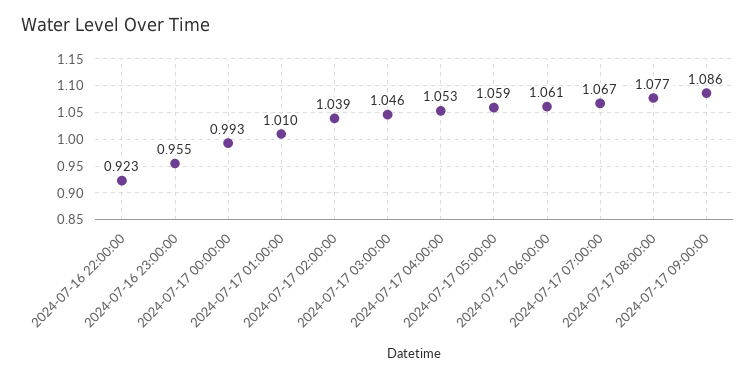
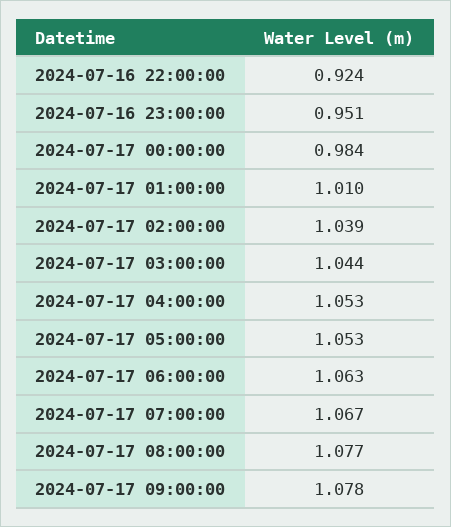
2024-07-16 22:00:00: 0.923 -> 0.924
2024-07-16 23:00:00: 0.955 -> 0.951
2024-07-17 00:00:00: 0.993 -> 0.984
2024-07-17 03:00:00: 1.046 -> 1.044
2024-07-17 05:00:00: 1.059 -> 1.053
2024-07-17 06:00:00: 1.061 -> 1.063
2024-07-17 09:00:00: 1.086 -> 1.078

